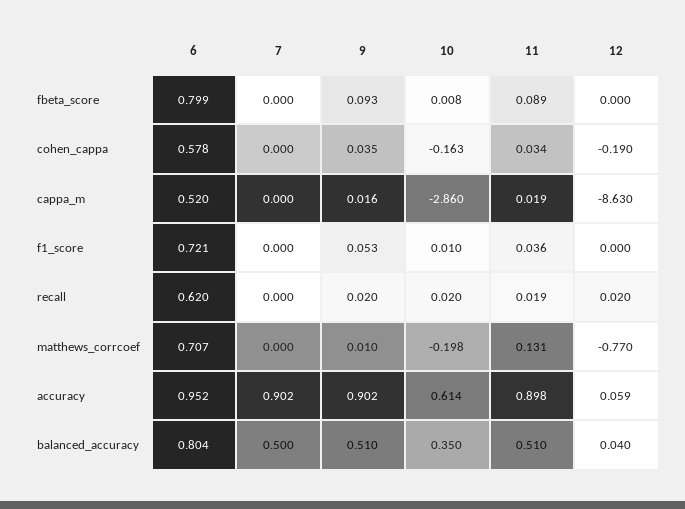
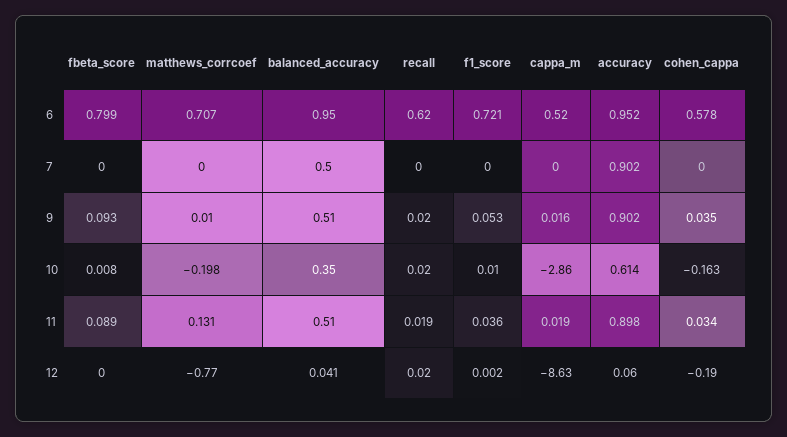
12, f1_score: 0 -> 0.002
12, accuracy: 0.059 -> 0.06
6, balanced_accuracy: 0.804 -> 0.95
12, balanced_accuracy: 0.04 -> 0.041

